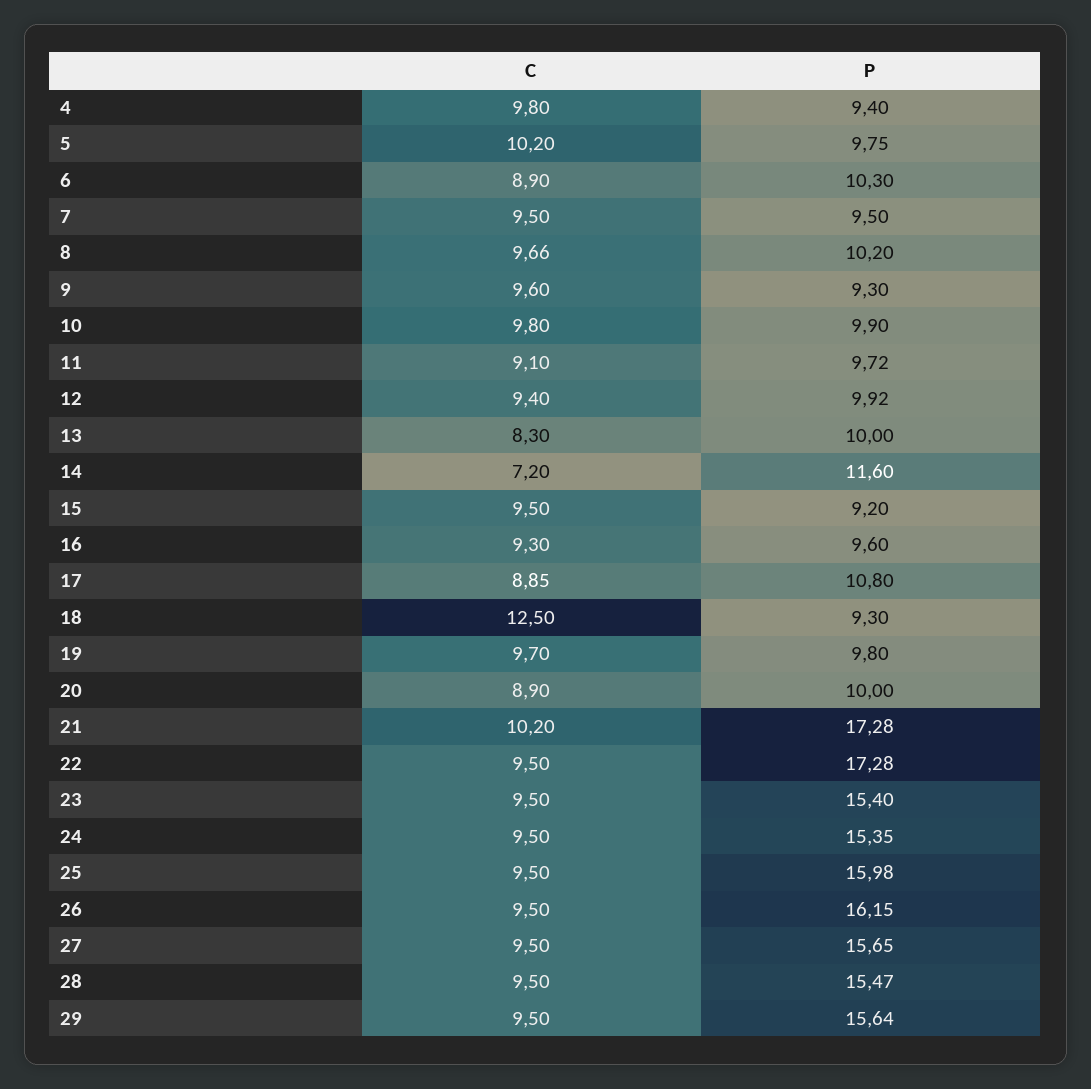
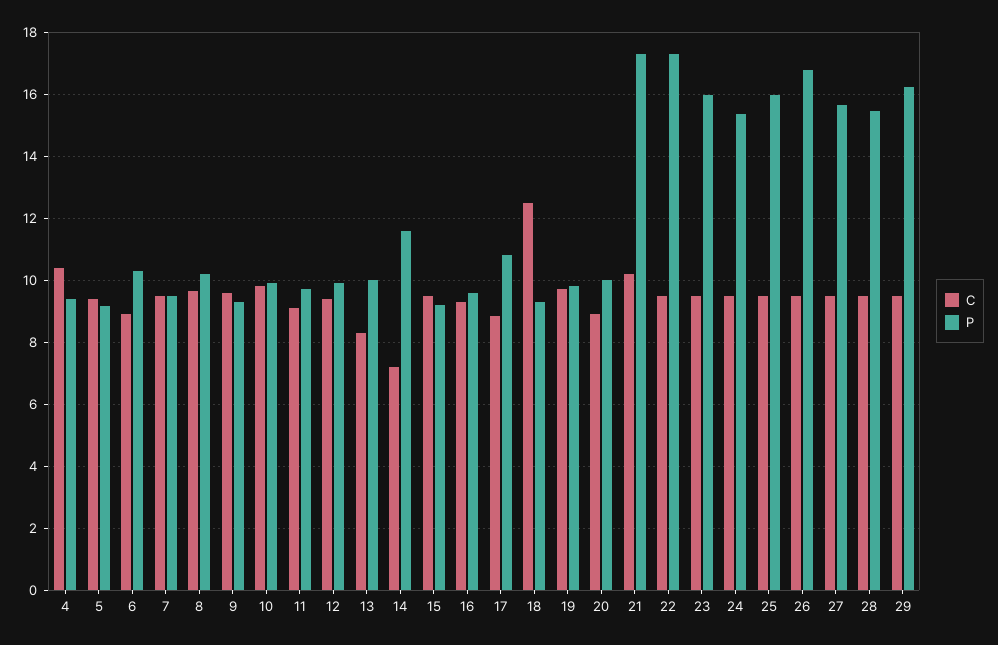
C, 4: 9.8 -> 10.4
C, 5: 10.2 -> 9.4
P, 5: 9.75 -> 9.2
P, 23: 15.4 -> 16
P, 26: 16.15 -> 16.8
P, 29: 15.64 -> 16.2

